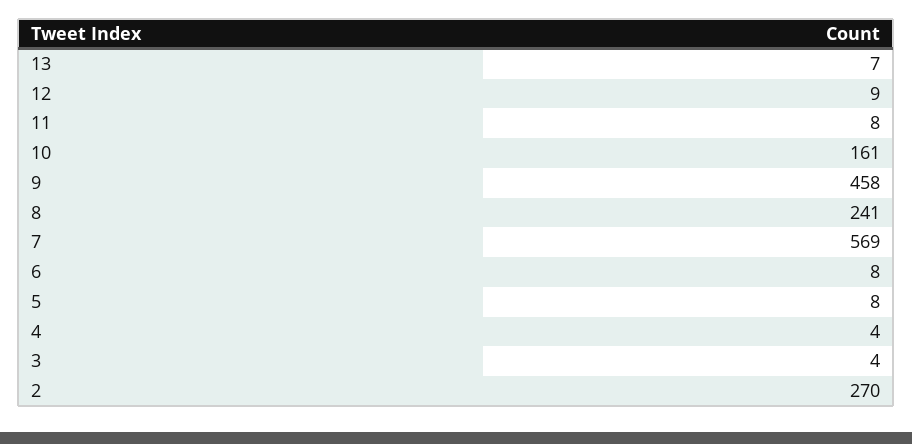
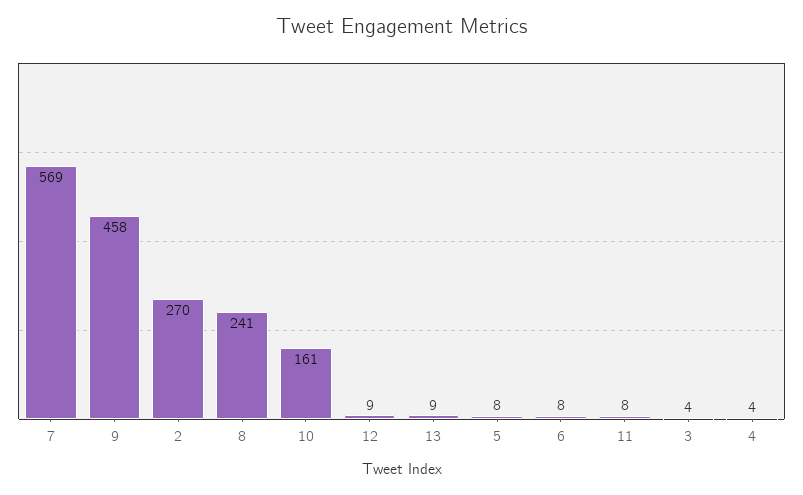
13: 7 -> 9

